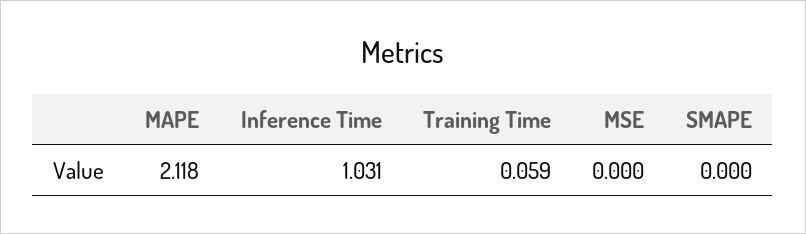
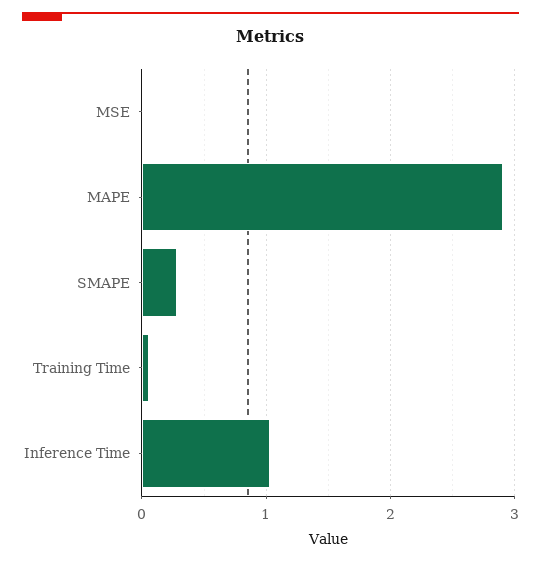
MAPE: 2.118 -> 2.9
SMAPE: 0 -> 0.3

